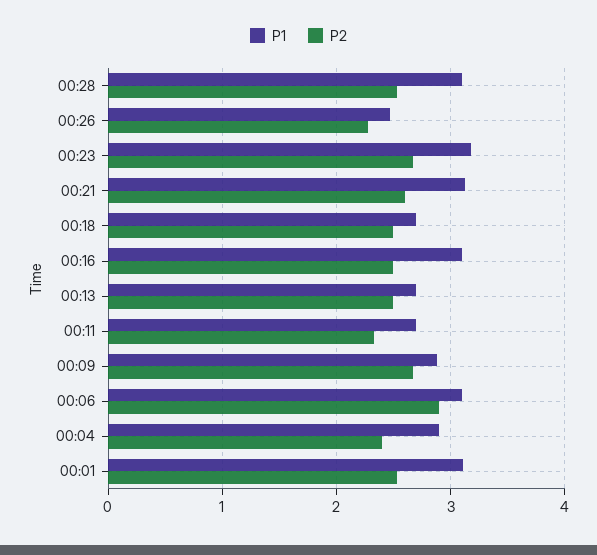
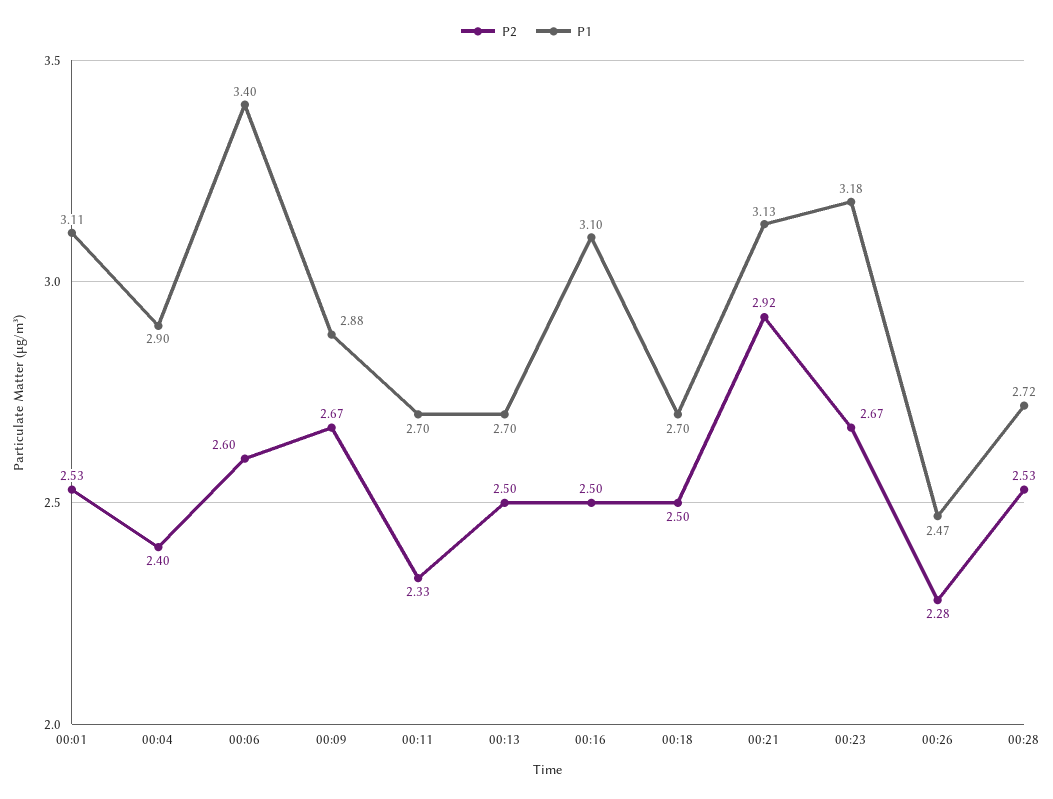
P1, 00:28: 3.1 -> 2.72
P2, 00:21: 2.6 -> 2.92
P1, 00:06: 3.1 -> 3.4
P2, 00:06: 2.9 -> 2.6

